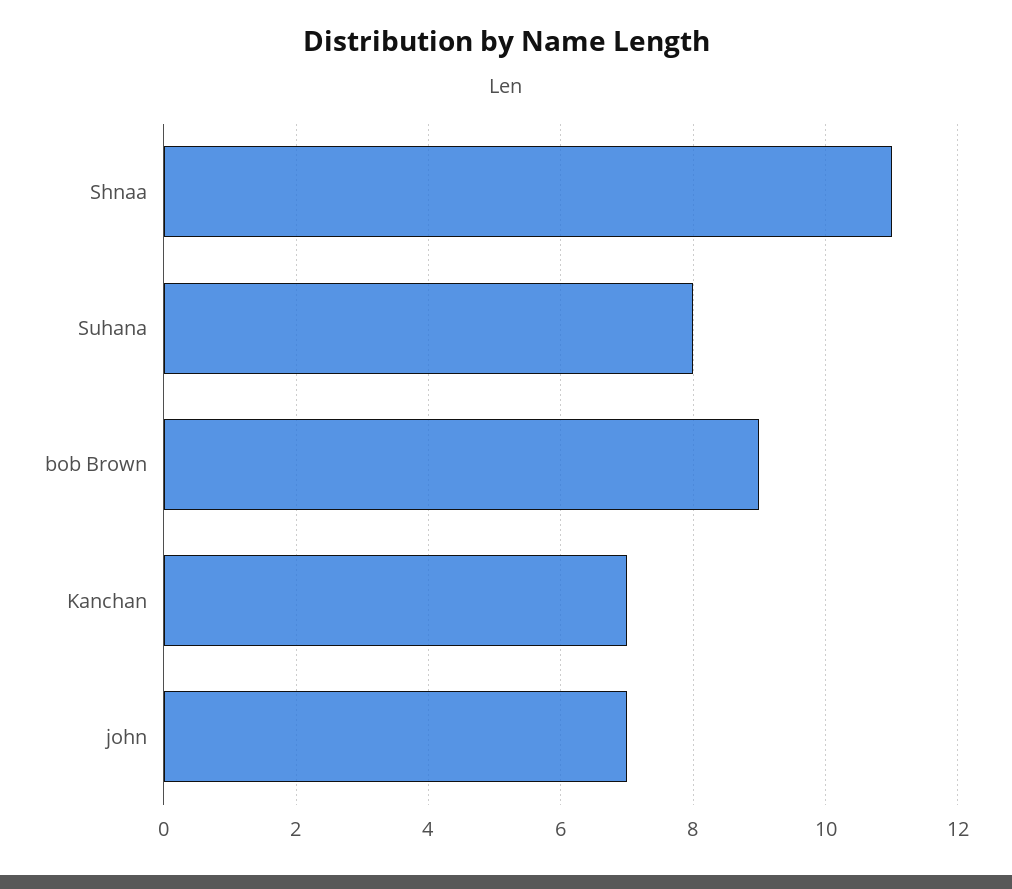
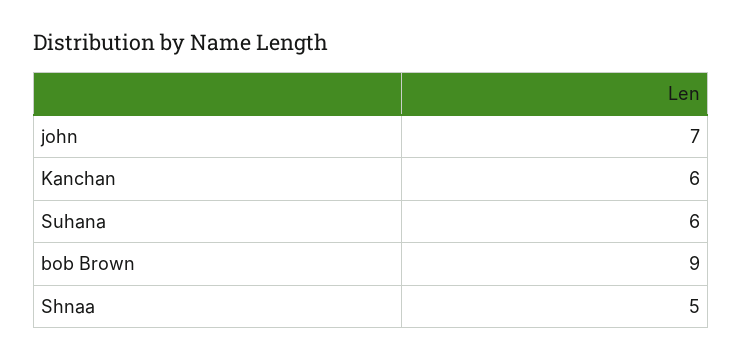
Shnaa: 11 -> 5
Suhana: 8 -> 6
Kanchan: 7 -> 6

